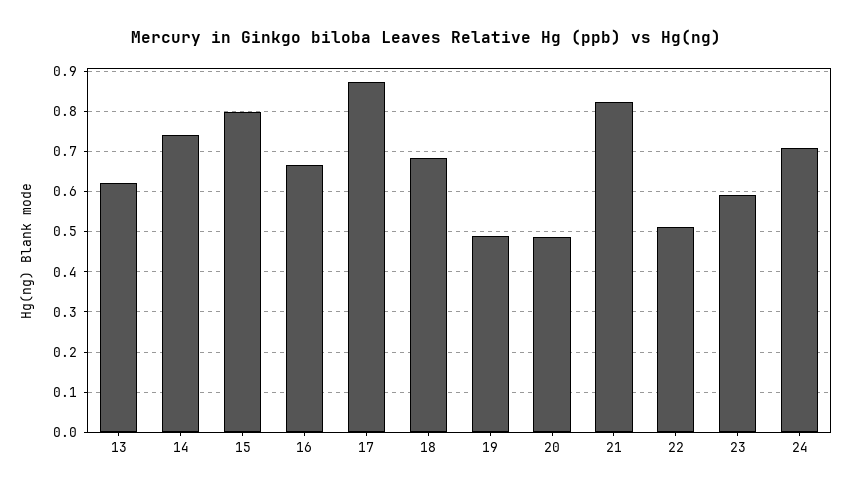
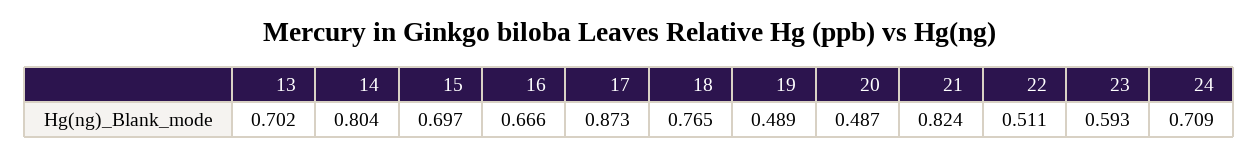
13: 0.62 -> 0.702
14: 0.74 -> 0.804
15: 0.8 -> 0.697
18: 0.68 -> 0.765

